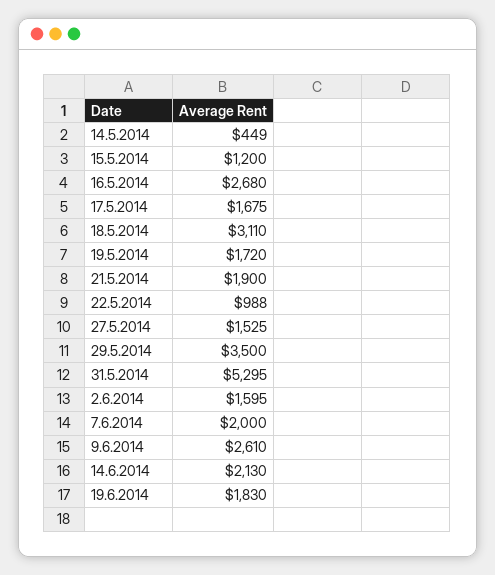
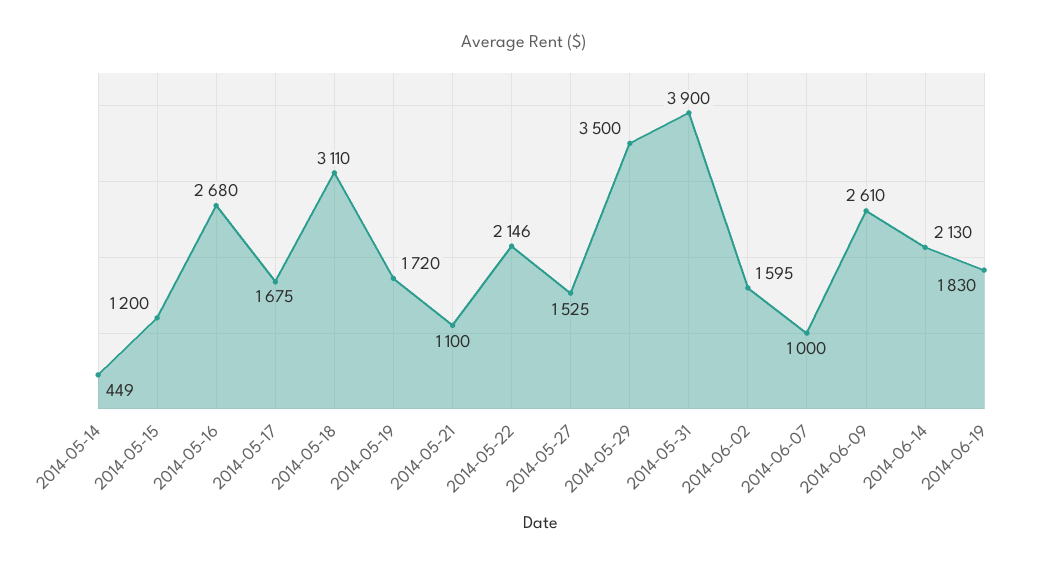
21.5.2014: 1900 -> 1100
22.5.2014: 988 -> 2146
31.5.2014: 5295 -> 3900
7.6.2014: 2000 -> 1000

